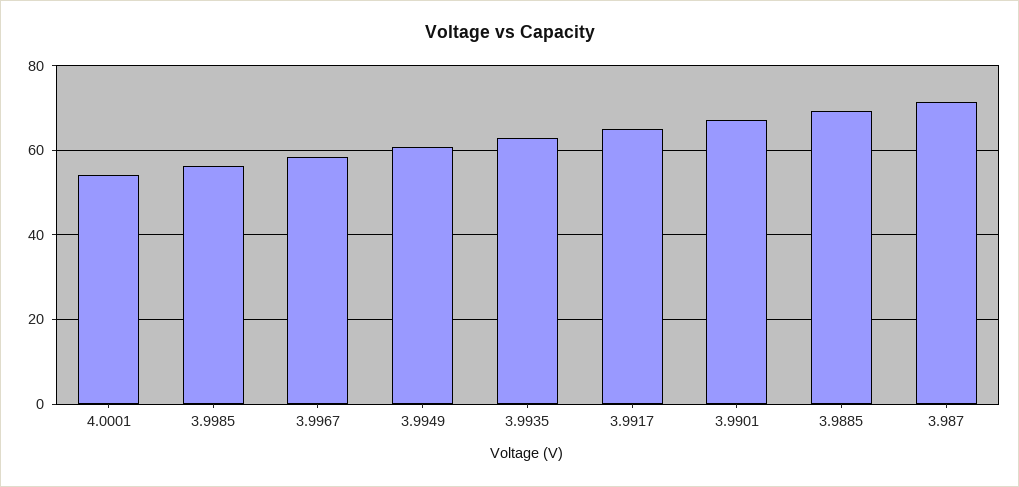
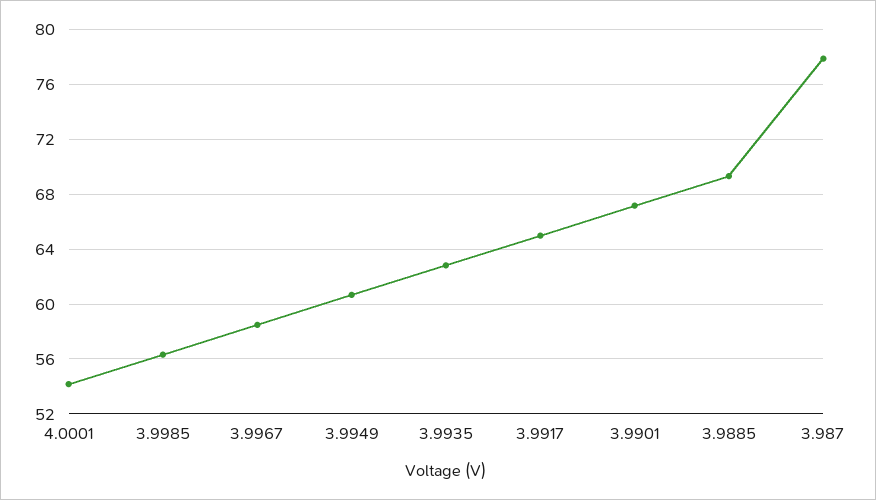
3.987: 72 -> 78

